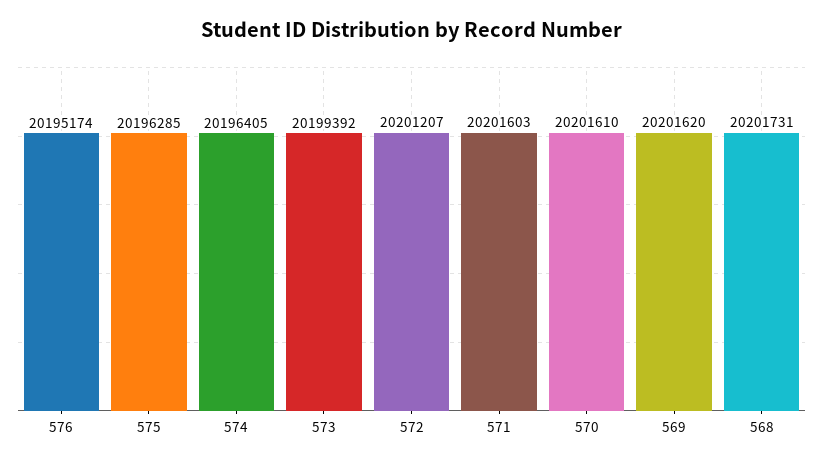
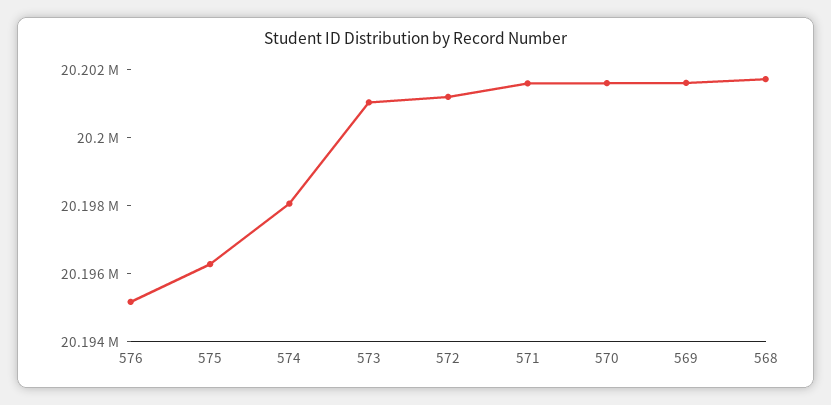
574: 20196405 -> 20198000
573: 20199392 -> 20201000

